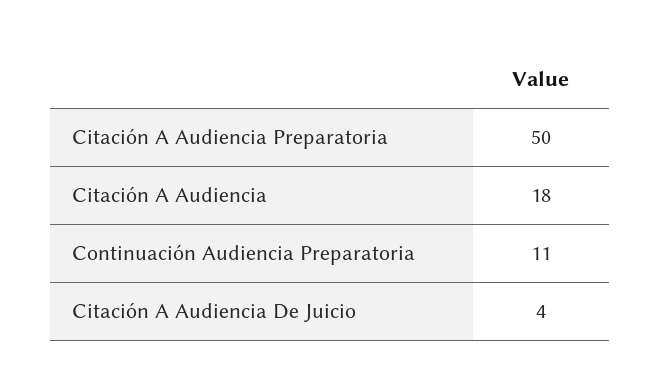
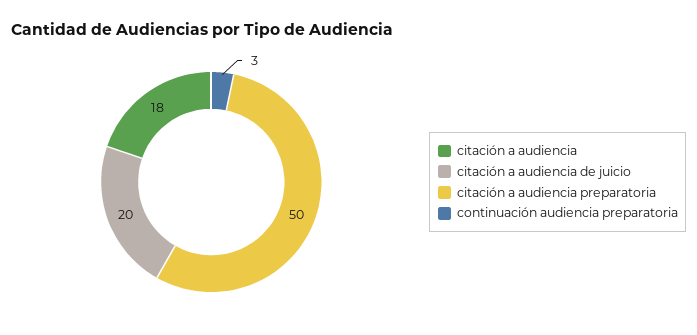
Continuación Audiencia Preparatoria: 11 -> 3
Citación A Audiencia De Juicio: 4 -> 20

